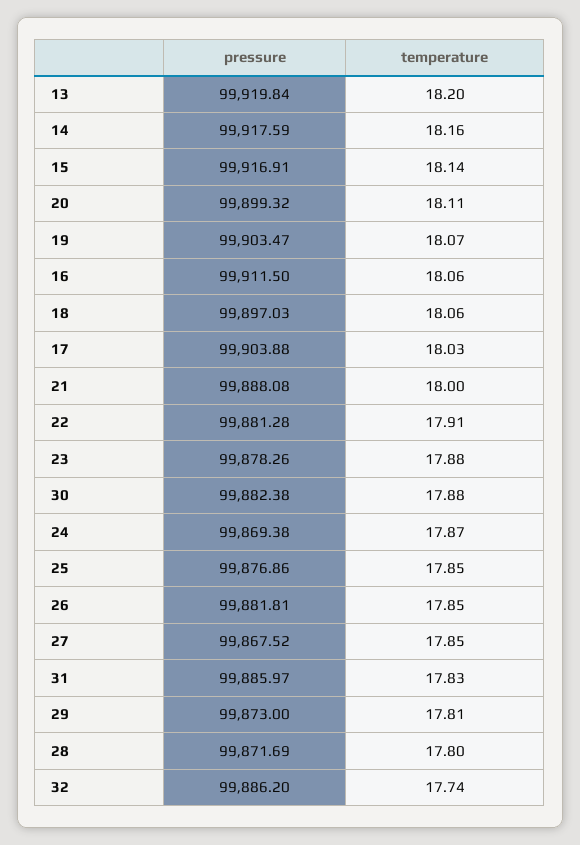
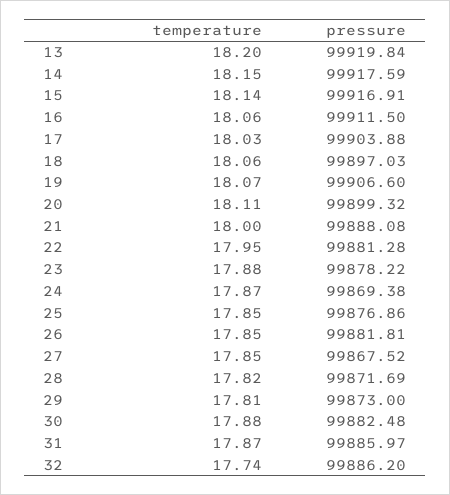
temperature, 14: 18.16 -> 18.15
pressure, 19: 99903.47 -> 99906.6
temperature, 22: 17.91 -> 17.95
pressure, 23: 99878.26 -> 99878.22
pressure, 30: 99882.38 -> 99882.48
temperature, 31: 17.83 -> 17.87
temperature, 28: 17.8 -> 17.82

